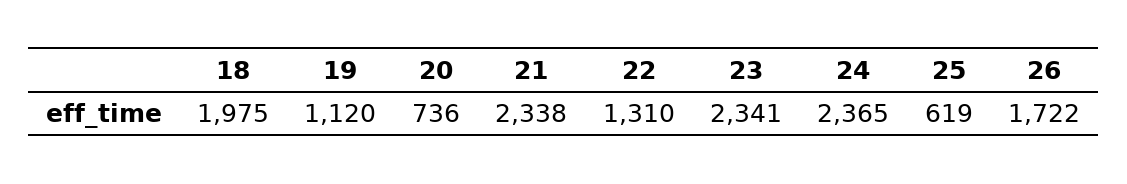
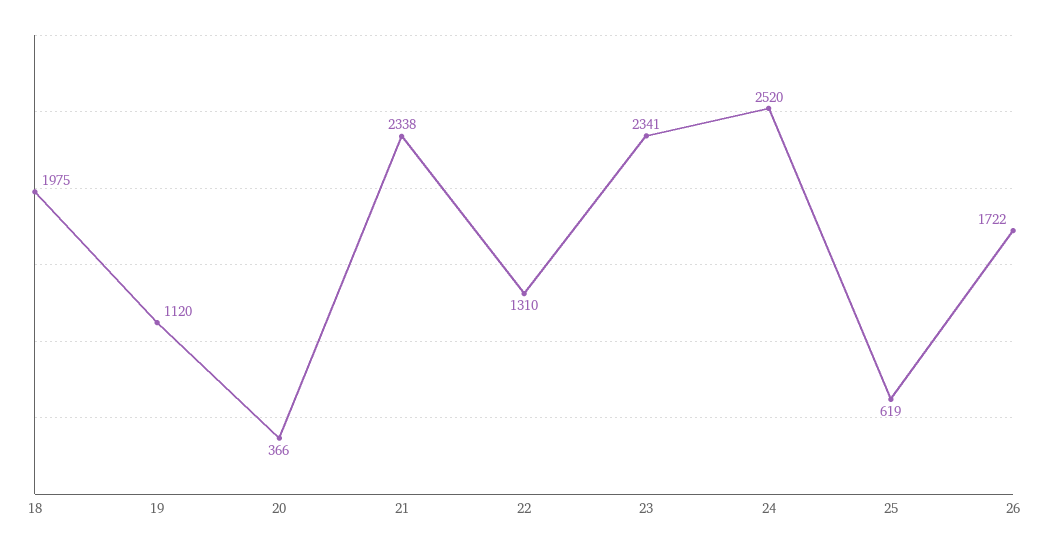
20: 736 -> 366
24: 2365 -> 2520

